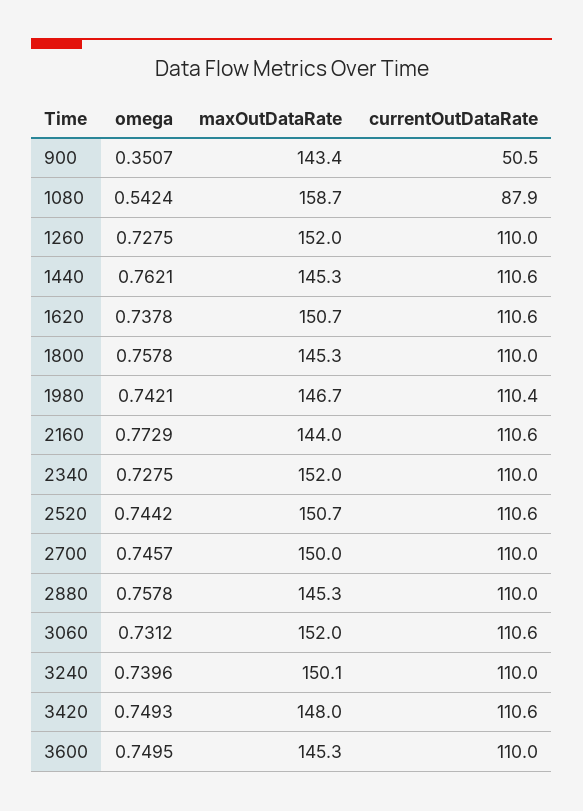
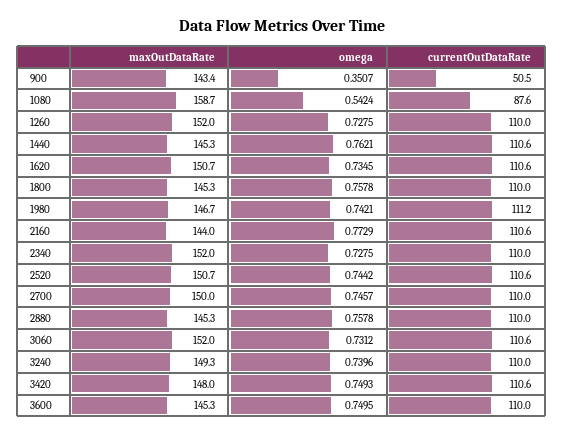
currentOutDataRate, 1080: 87.9 -> 87.6
omega, 1620: 0.7378 -> 0.7345
currentOutDataRate, 1980: 110.4 -> 111.2
maxOutDataRate, 3240: 150.1 -> 149.3

